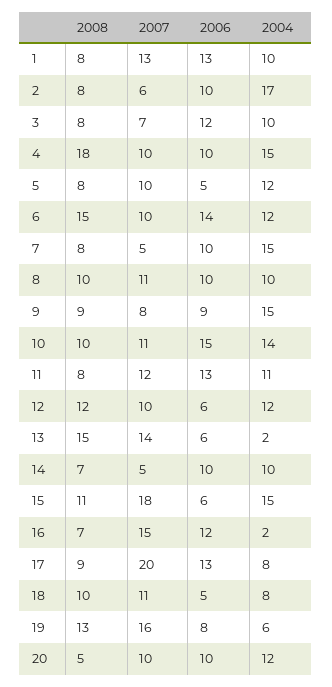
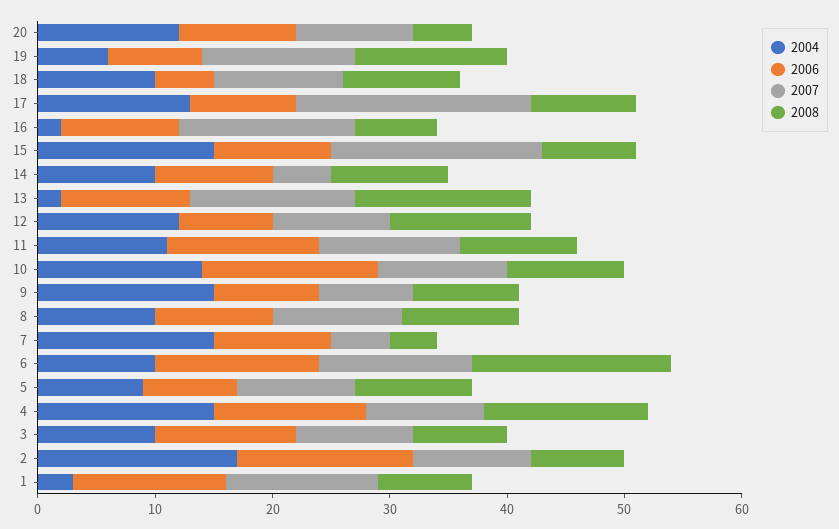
2004, 1: 10 -> 3
2007, 2: 6 -> 10
2006, 2: 10 -> 15
2007, 3: 7 -> 10
2008, 4: 18 -> 14
2006, 4: 10 -> 13
2008, 5: 8 -> 10
2006, 5: 5 -> 8
2004, 5: 12 -> 9
2008, 6: 15 -> 17
2007, 6: 10 -> 13
2004, 6: 12 -> 10
2008, 7: 8 -> 4
2008, 11: 8 -> 10
2006, 12: 6 -> 8
2006, 13: 6 -> 11
2008, 14: 7 -> 10
2008, 15: 11 -> 8
2006, 15: 6 -> 10
2006, 16: 12 -> 10
2006, 17: 13 -> 9
2004, 17: 8 -> 13
2004, 18: 8 -> 10
2007, 19: 16 -> 13

